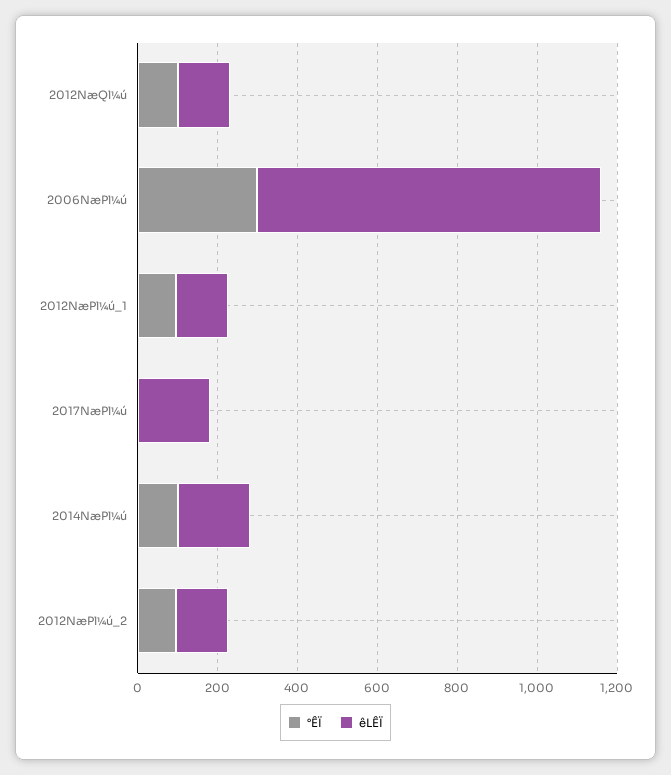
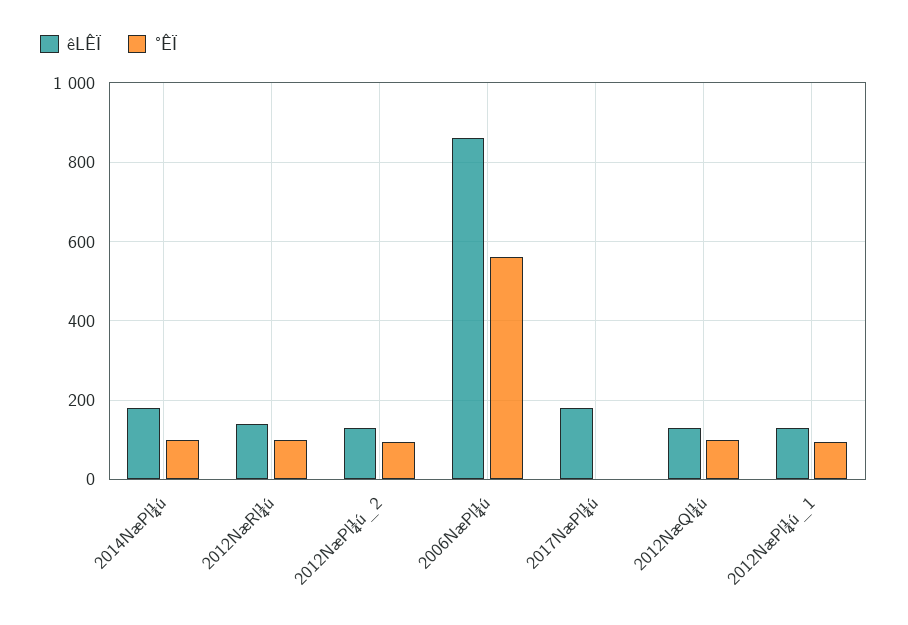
°ÊÏ, 2006NæPl¼ú: 300 -> 560
êLÊÏ, 2012NæRl¼ú: none -> 140
°ÊÏ, 2012NæRl¼ú: none -> 100

